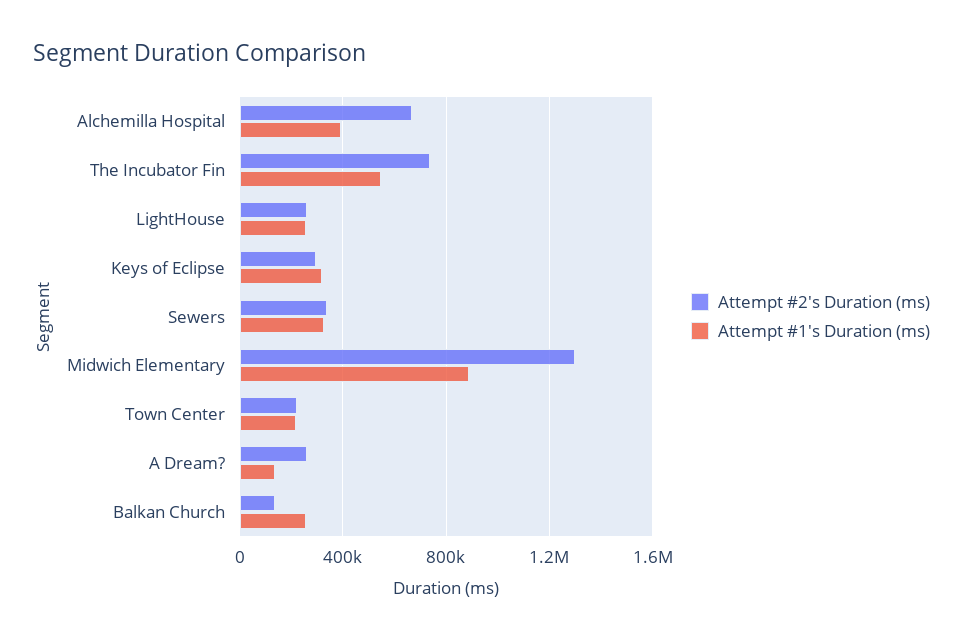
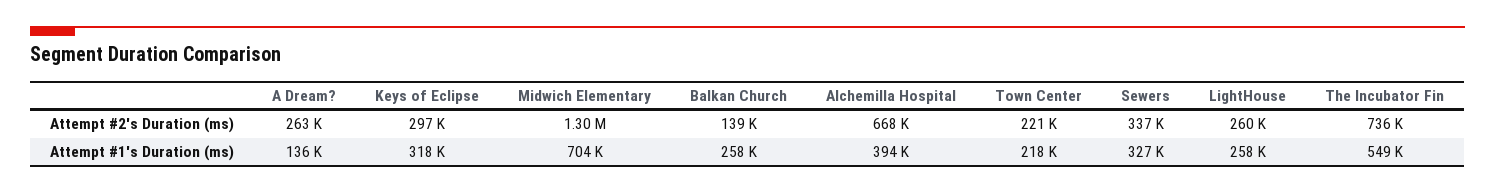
Attempt #1's Duration (ms), Midwich Elementary: 900000 -> 704000

